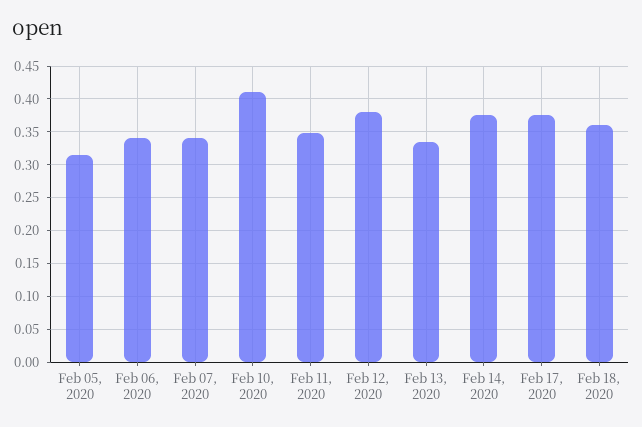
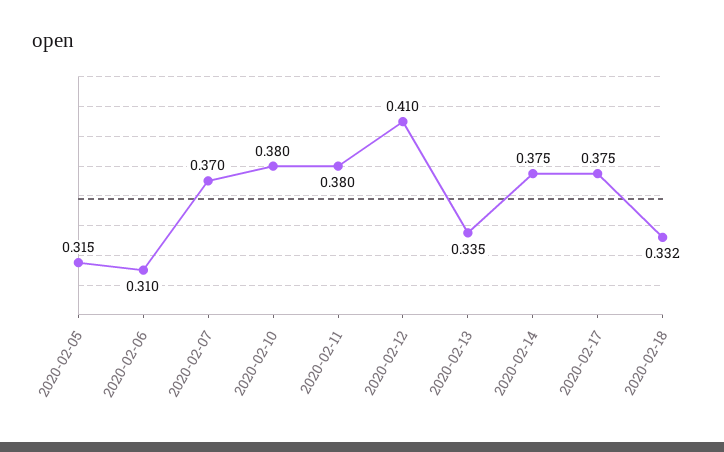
Feb 06, 2020: 0.34 -> 0.31
Feb 07, 2020: 0.34 -> 0.37
Feb 10, 2020: 0.41 -> 0.38
Feb 11, 2020: 0.35 -> 0.38
Feb 12, 2020: 0.38 -> 0.41
Feb 18, 2020: 0.36 -> 0.332

